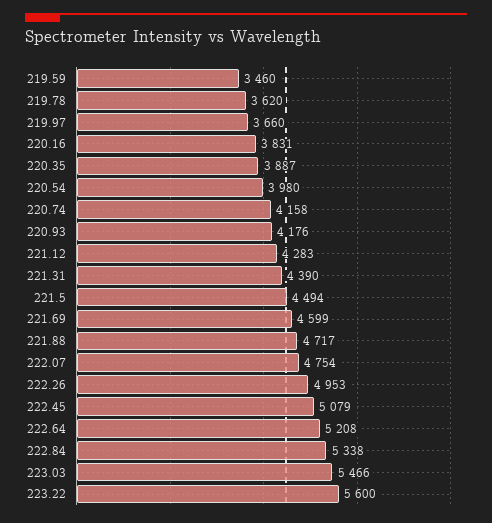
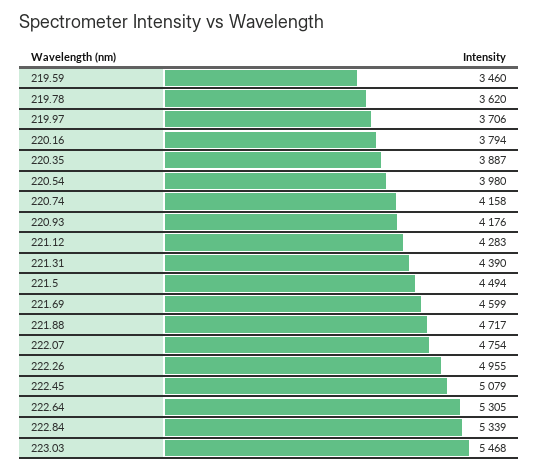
219.97: 3660 -> 3706
220.16: 3831 -> 3794
222.26: 4953 -> 4955
222.64: 5208 -> 5305
222.84: 5338 -> 5339
223.03: 5466 -> 5468
223.22: 5600 -> none

